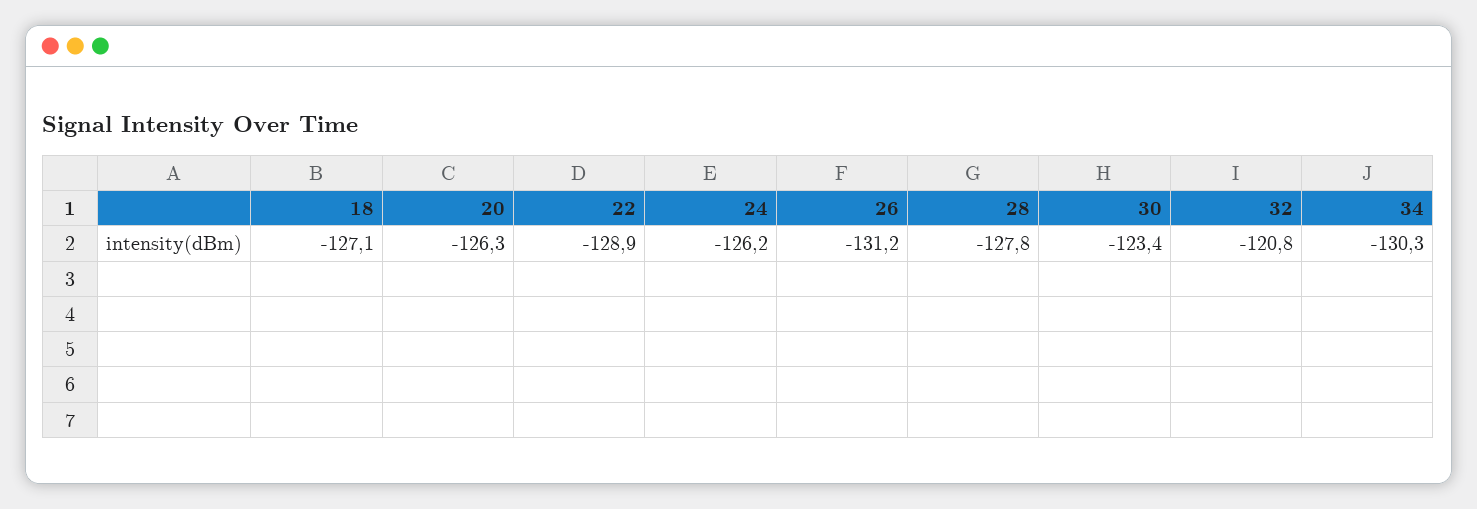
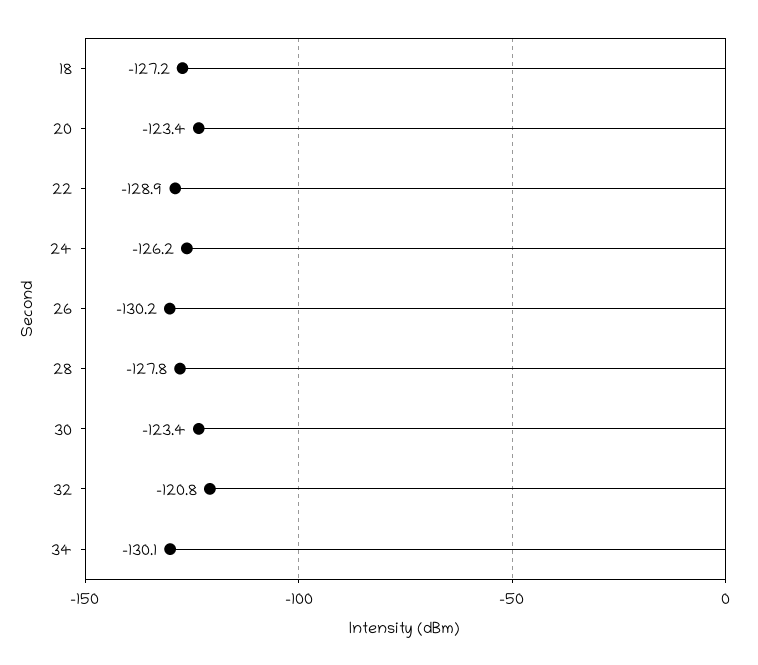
18: -127.1 -> -127.2
20: -126.3 -> -123.4
26: -131.2 -> -130.2
34: -130.3 -> -130.1

